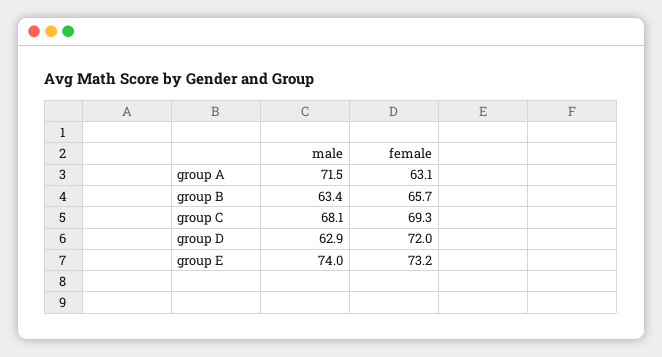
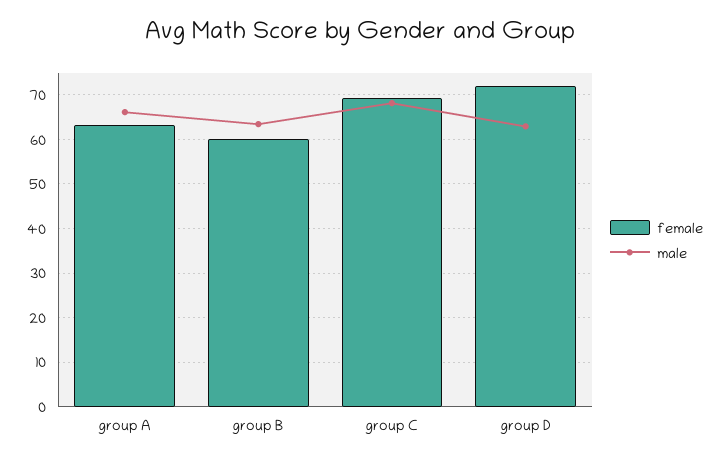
male, group A: 71.5 -> 66
female, group B: 65.7 -> 60
male, group E: 74 -> none
female, group E: 73.2 -> none

